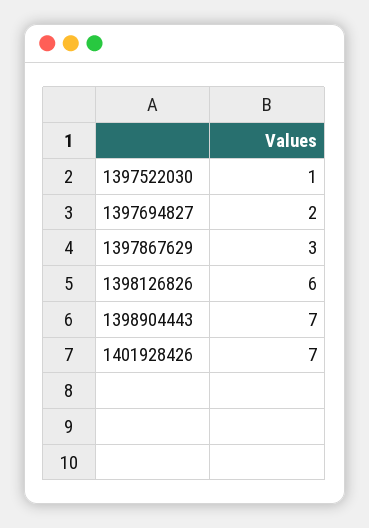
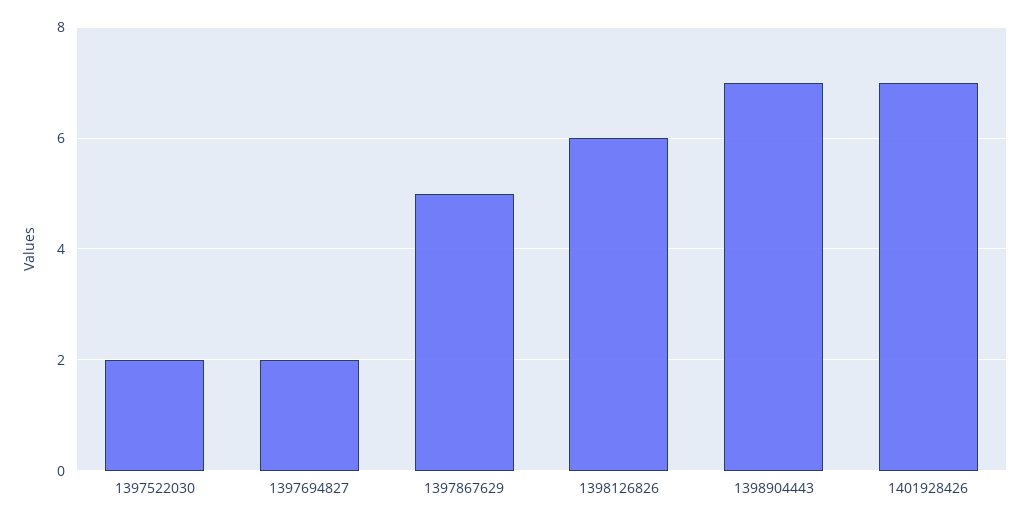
1397522030: 1 -> 2
1397867629: 3 -> 5

